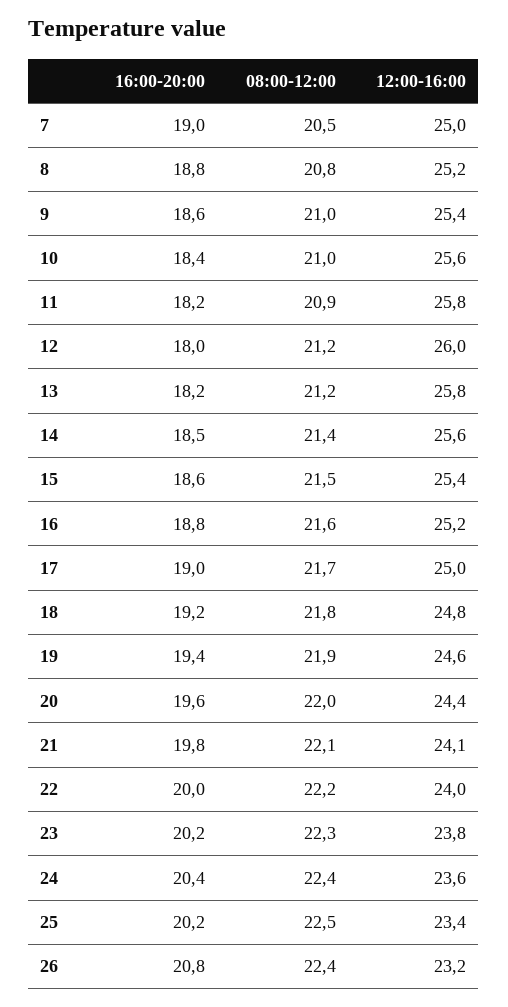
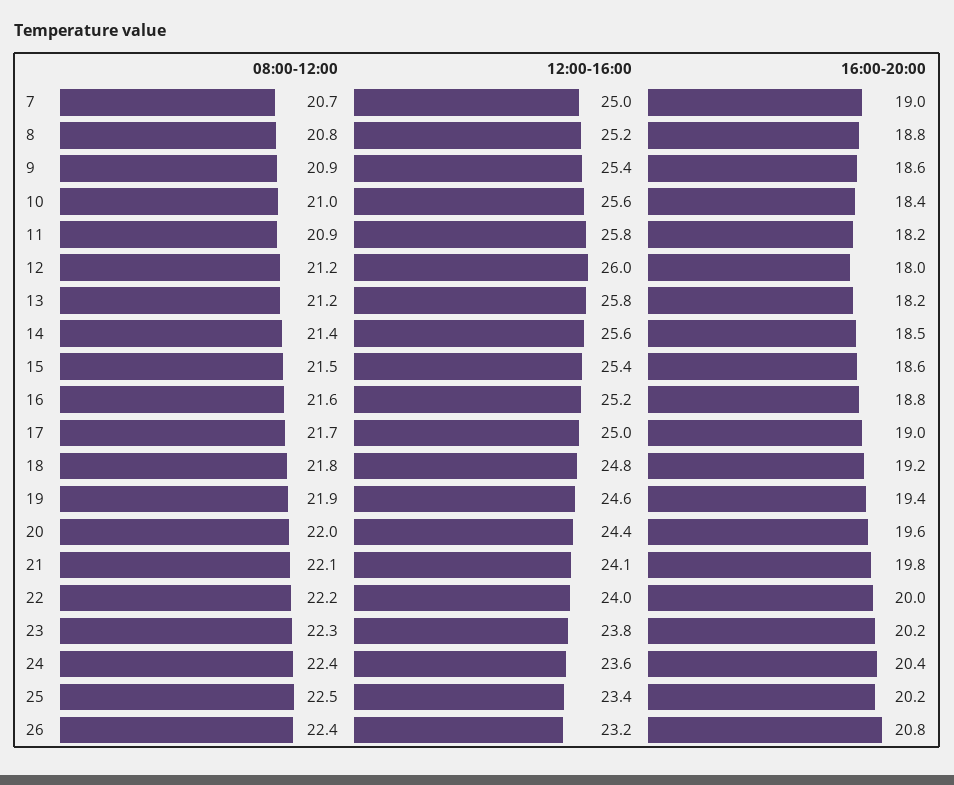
08:00-12:00, 7: 20.5 -> 20.7
08:00-12:00, 9: 21 -> 20.9

